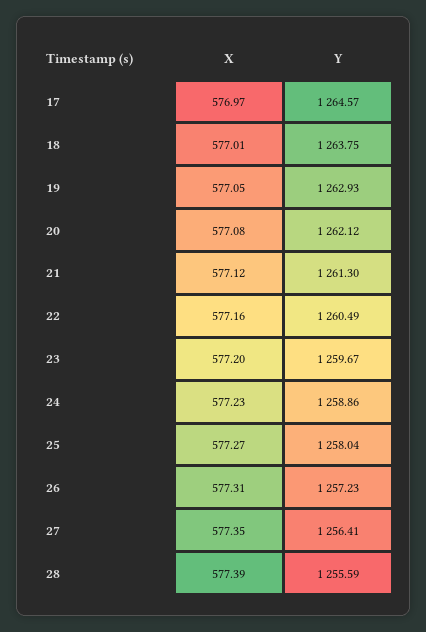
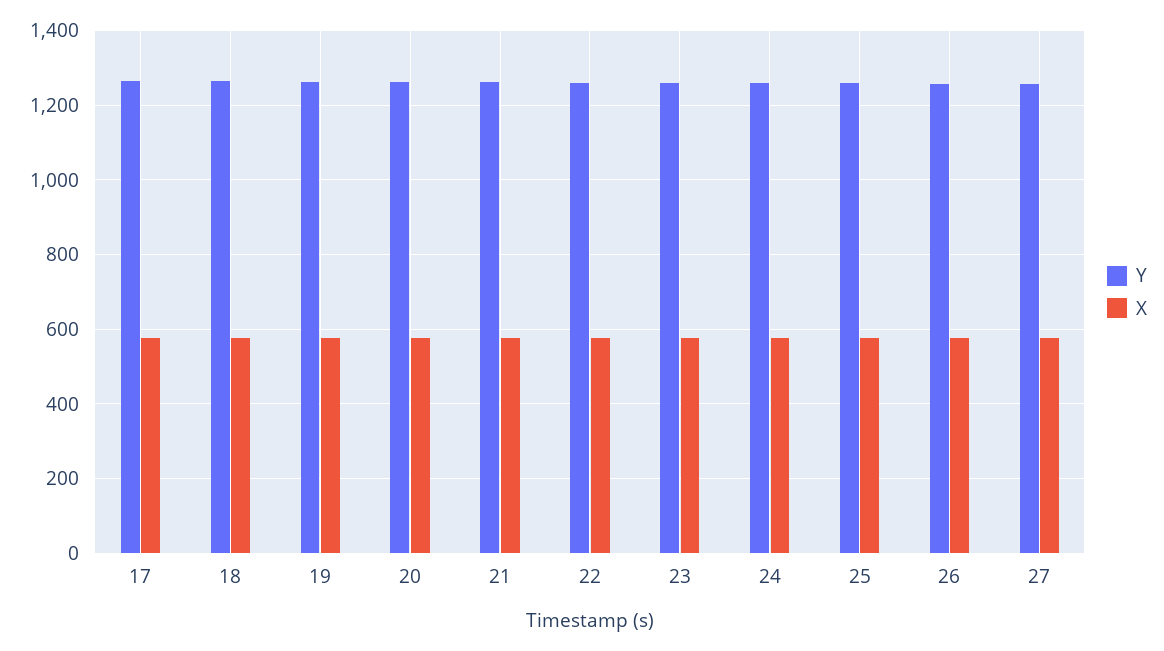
X, 28: 577.39 -> none
Y, 28: 1255.59 -> none

